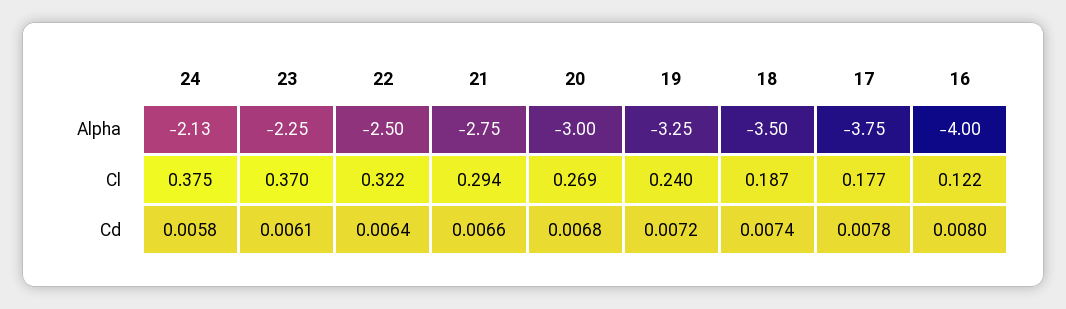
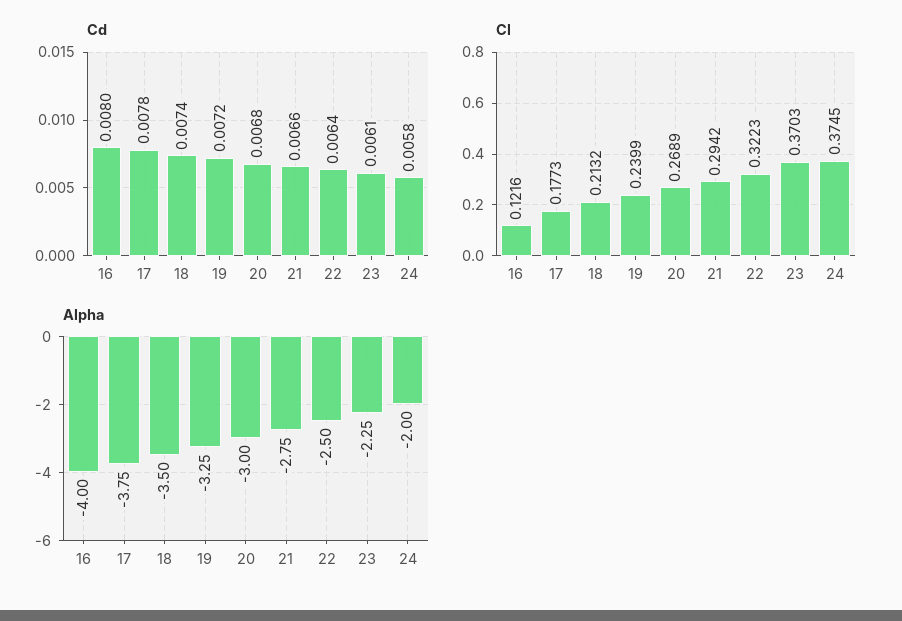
Alpha, 24: -2.13 -> -2
Cl, 18: 0.187 -> 0.2132

